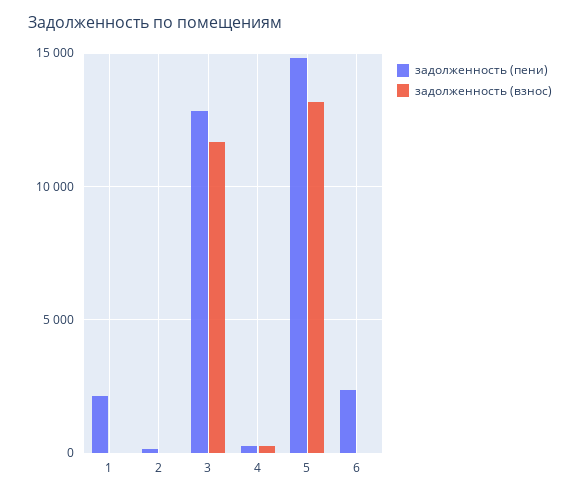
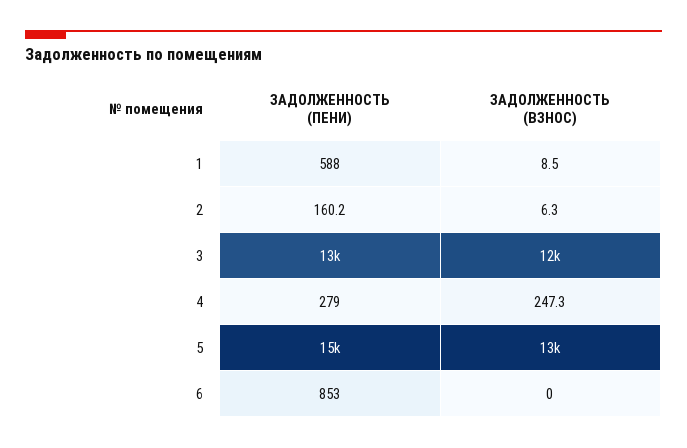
задолженность (пени), 1: 2000 -> 588
задолженность (пени), 6: 2500 -> 853

